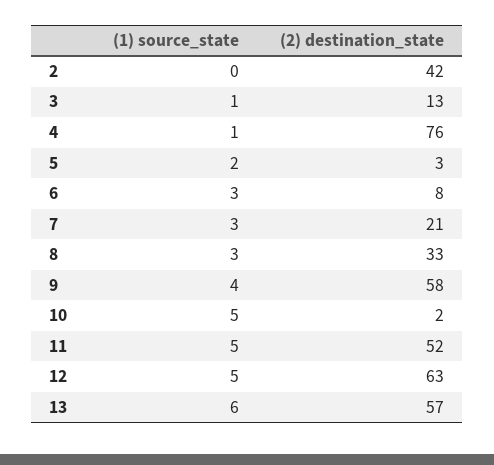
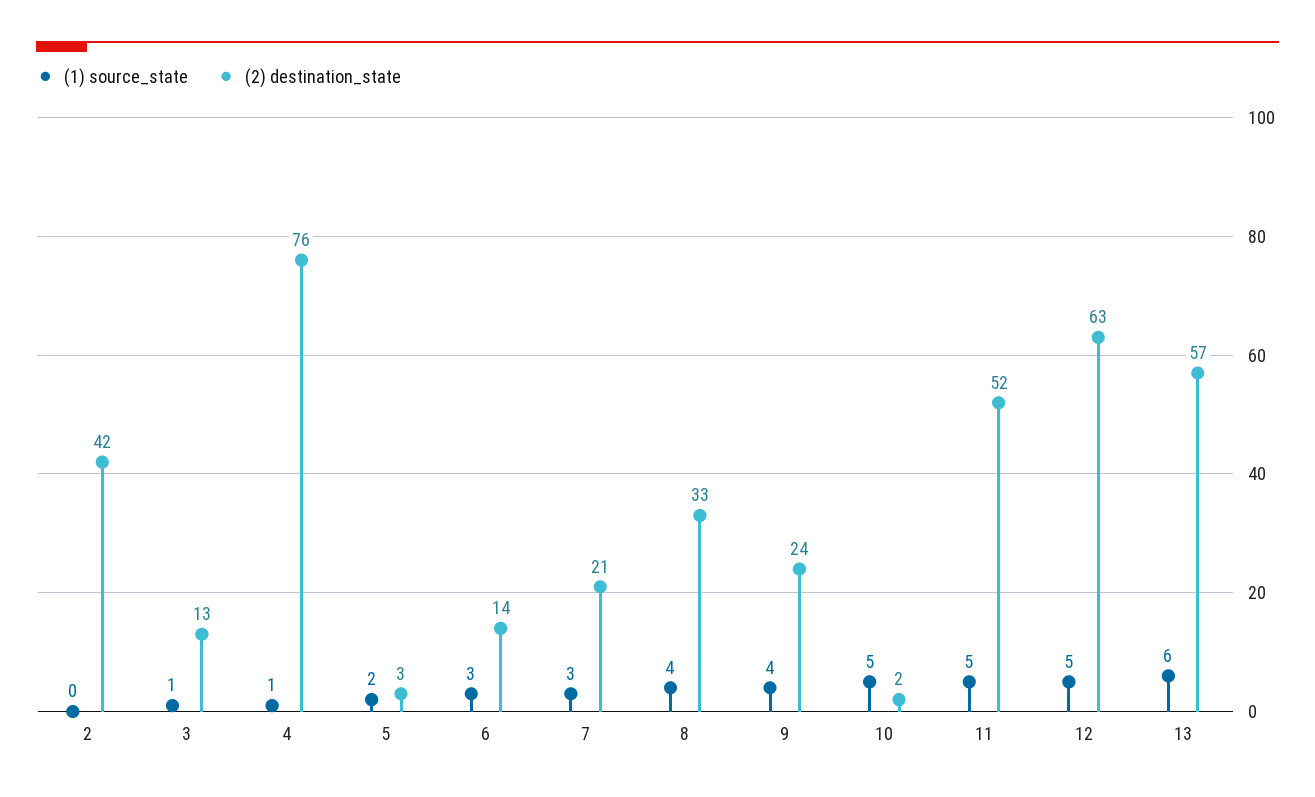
(2) destination_state, 6: 8 -> 14
(1) source_state, 8: 3 -> 4
(2) destination_state, 9: 58 -> 24

